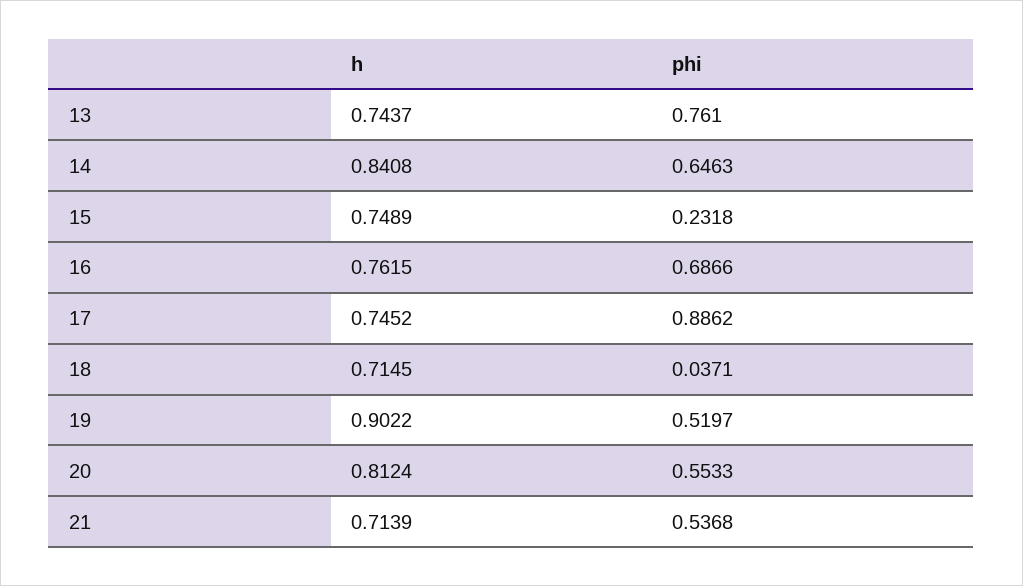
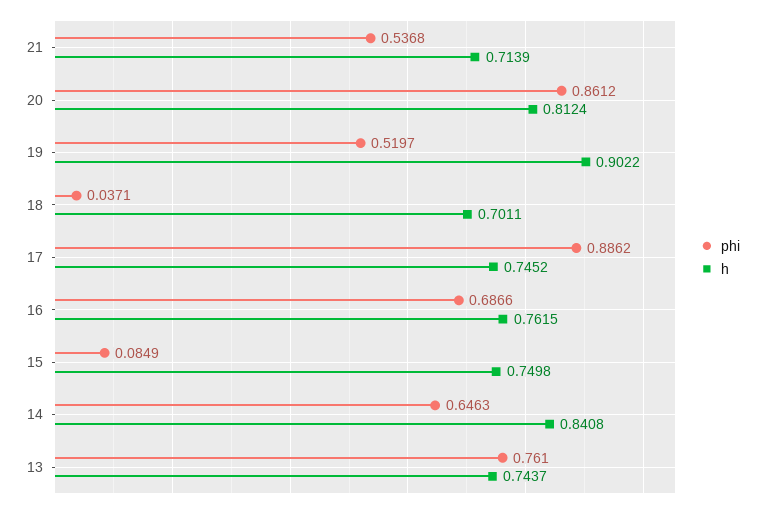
h, 15: 0.7489 -> 0.7498
phi, 15: 0.2318 -> 0.0849
h, 18: 0.7145 -> 0.7011
phi, 20: 0.5533 -> 0.8612

